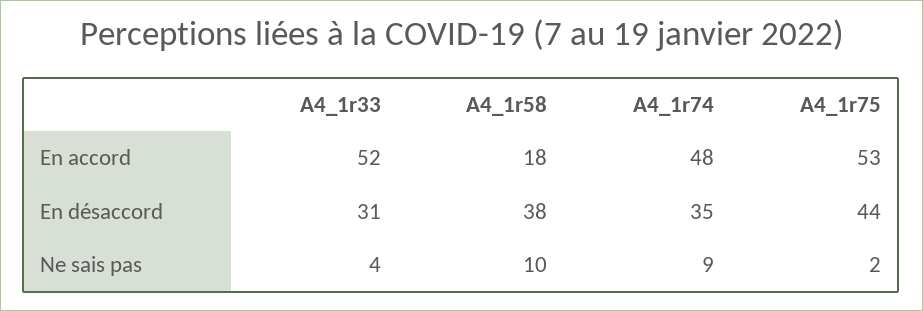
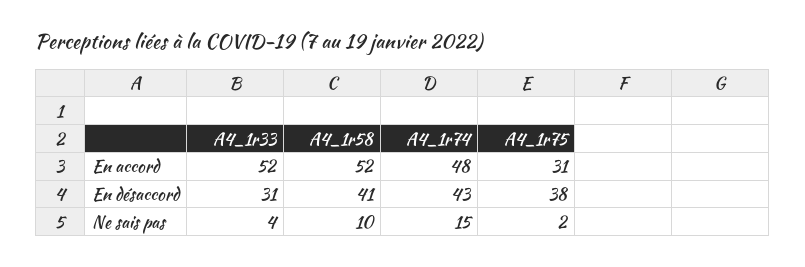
A4_1r58, En accord: 18 -> 52
A4_1r75, En accord: 53 -> 31
A4_1r58, En désaccord: 38 -> 41
A4_1r74, En désaccord: 35 -> 43
A4_1r75, En désaccord: 44 -> 38
A4_1r74, Ne sais pas: 9 -> 15

